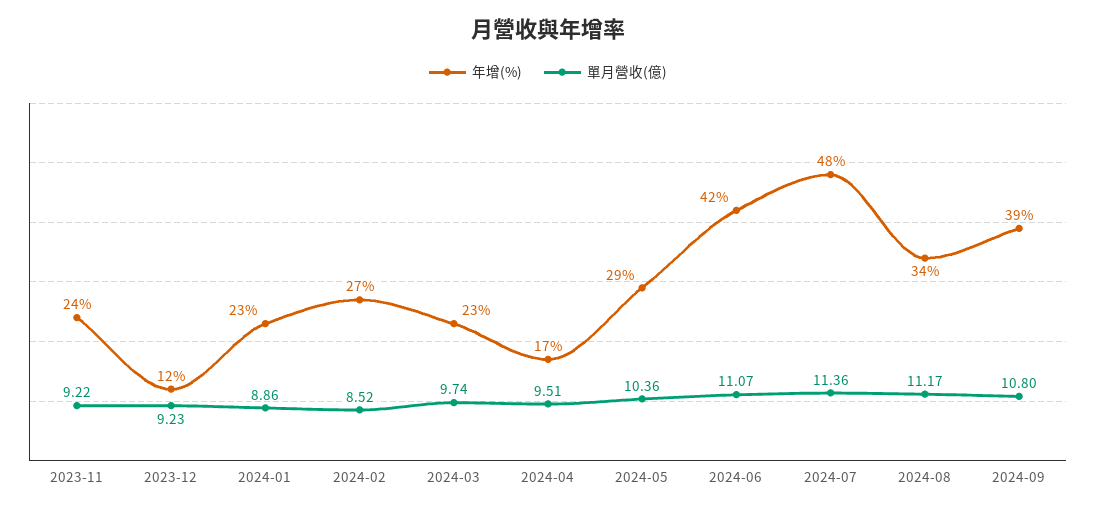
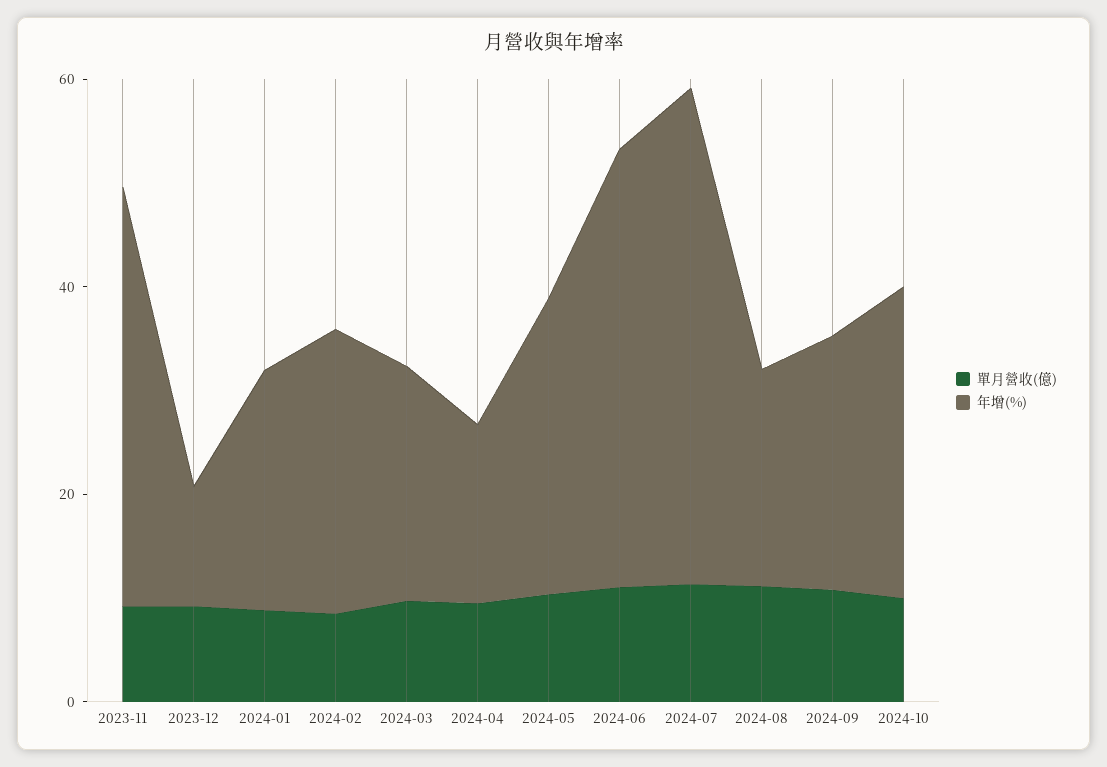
年增(%), 2023-11: 24 -> 40
年增(%), 2024-08: 34 -> 20
年增(%), 2024-09: 39 -> 25
單月營收(億), 2024-10: none -> 10
年增(%), 2024-10: none -> 30

